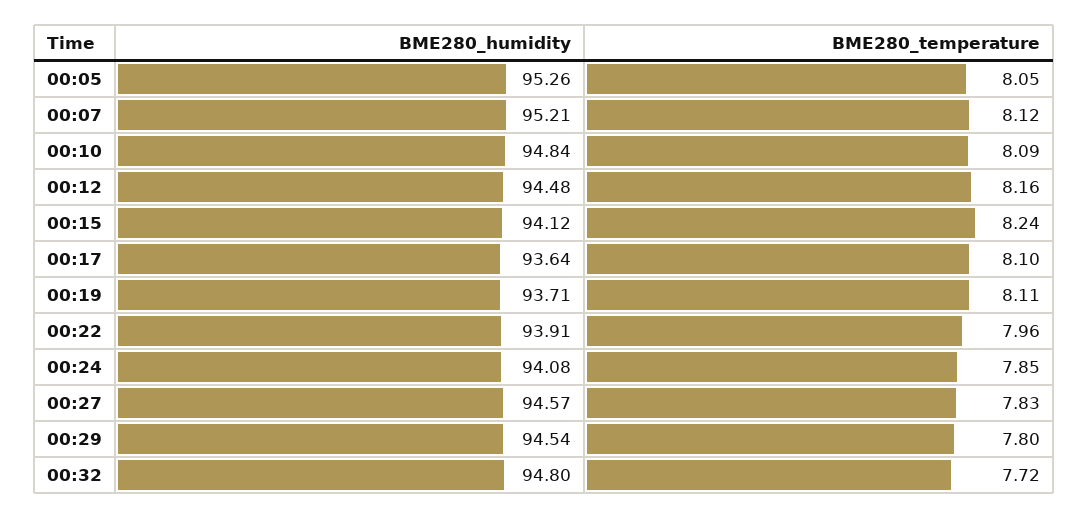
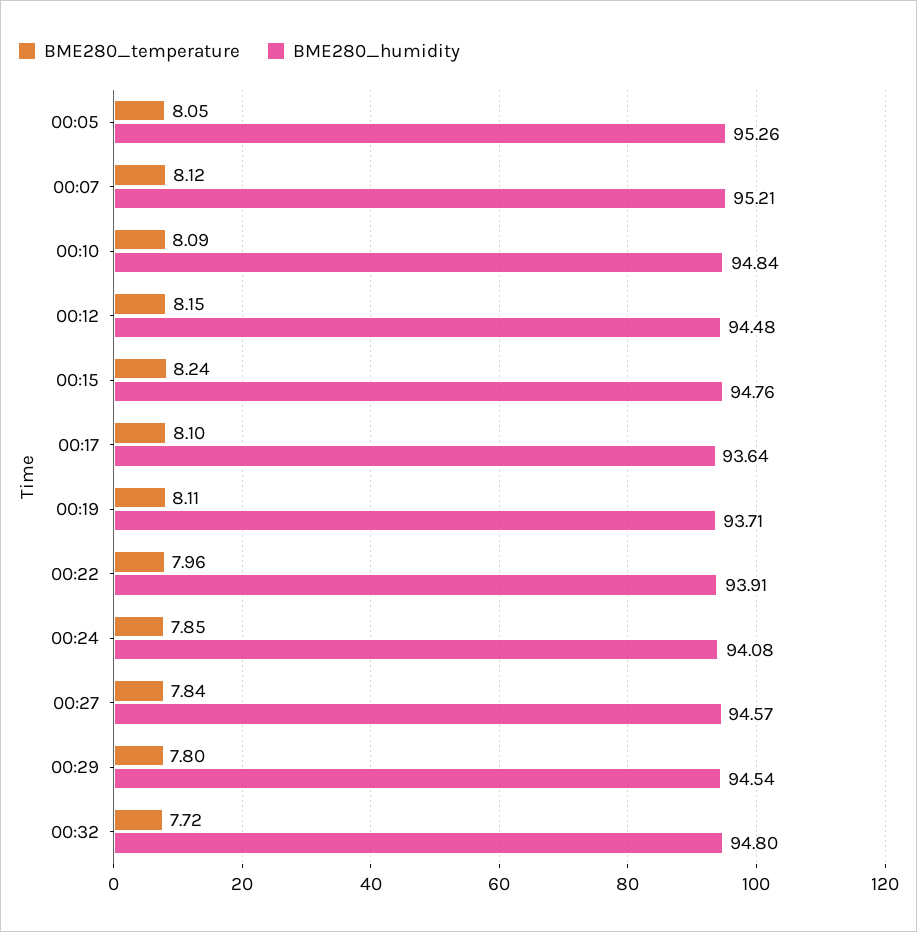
BME280_temperature, 00:12: 8.16 -> 8.15
BME280_humidity, 00:15: 94.12 -> 94.76
BME280_temperature, 00:27: 7.83 -> 7.84

